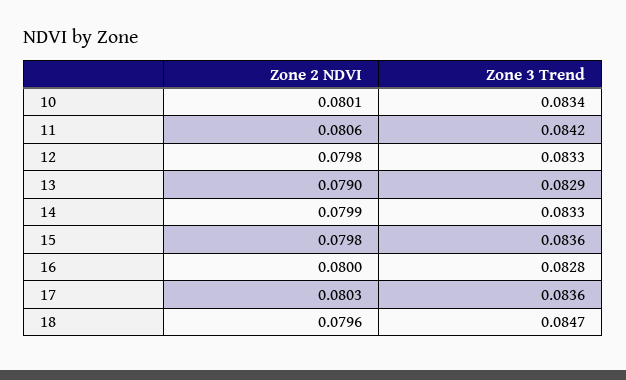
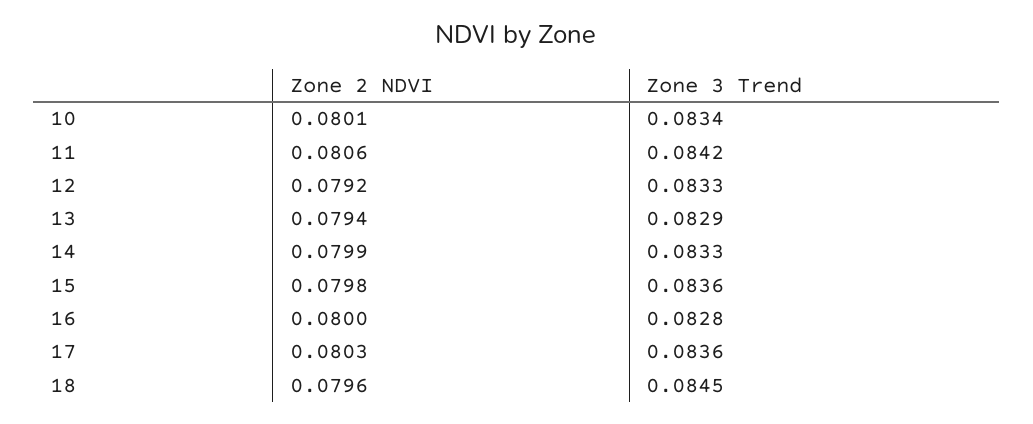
Zone 2 NDVI, 12: 0.0798 -> 0.0792
Zone 2 NDVI, 13: 0.079 -> 0.0794
Zone 3 Trend, 18: 0.0847 -> 0.0845

